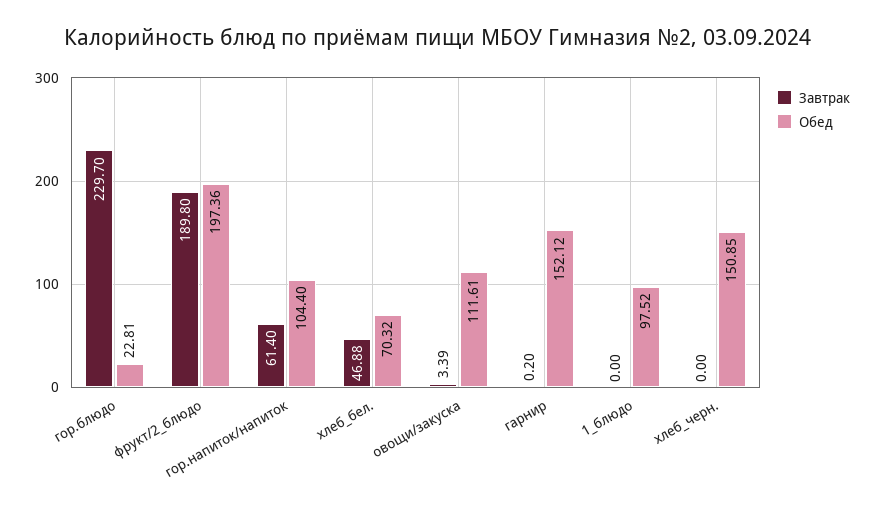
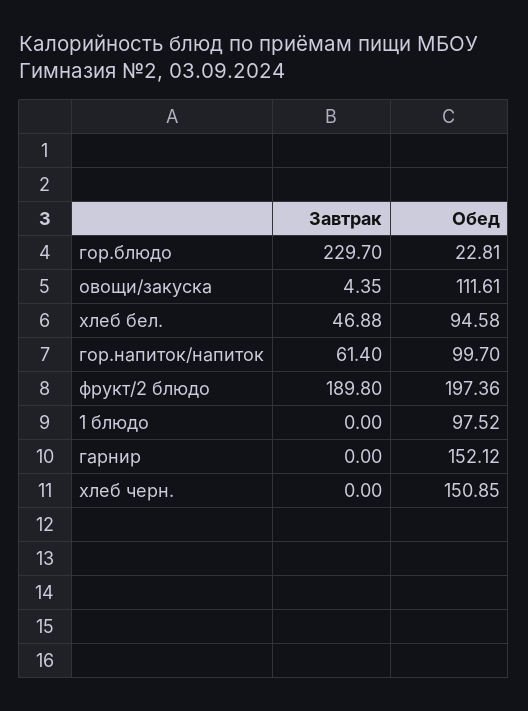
Обед, гор.напиток/напиток: 104.4 -> 99.7
Обед, хлеб_бел.: 70.32 -> 94.58
Завтрак, овощи/закуска: 3.39 -> 4.35
Завтрак, гарнир: 0.2 -> 0

